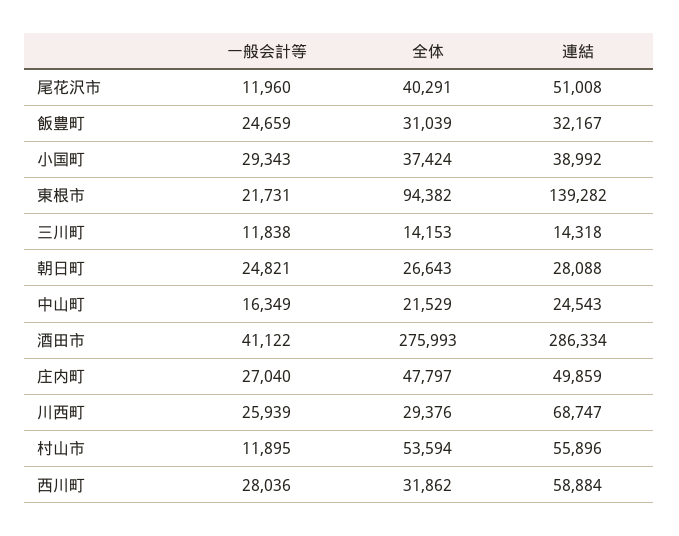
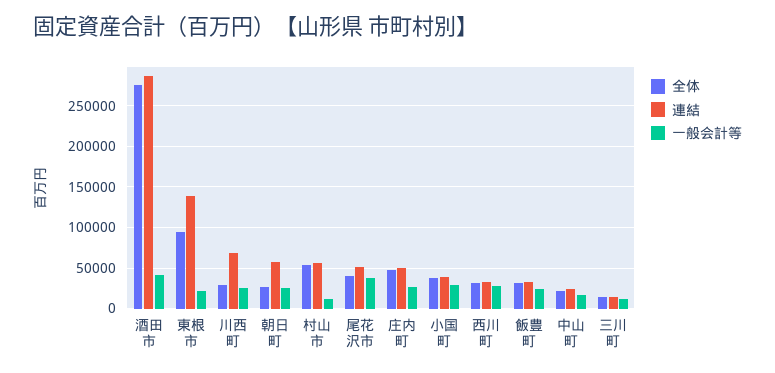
一般会計等, 尾花沢市: 11960 -> 40000
連結, 朝日町: 28088 -> 60000
連結, 西川町: 58884 -> 30000

